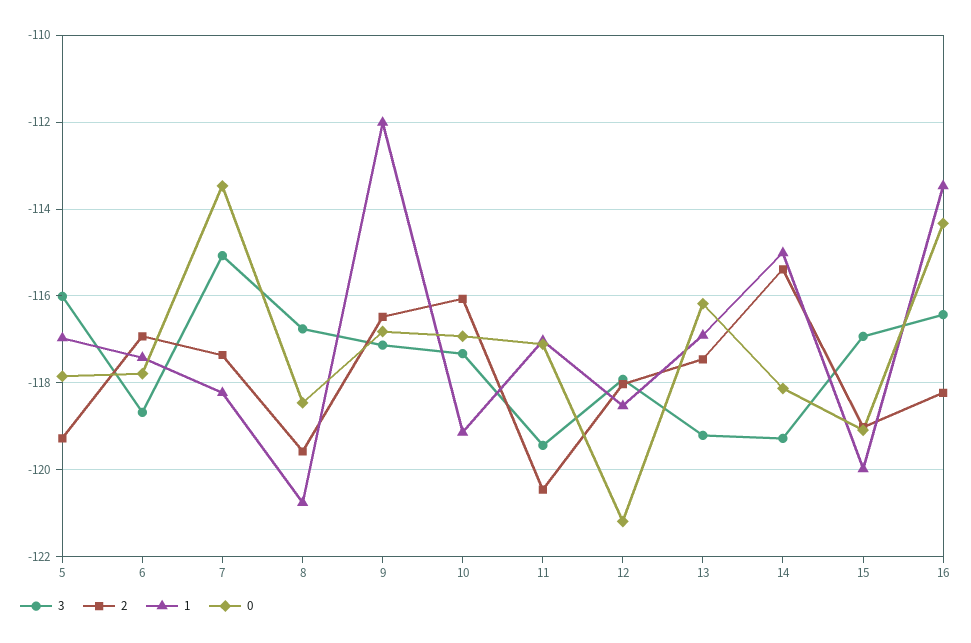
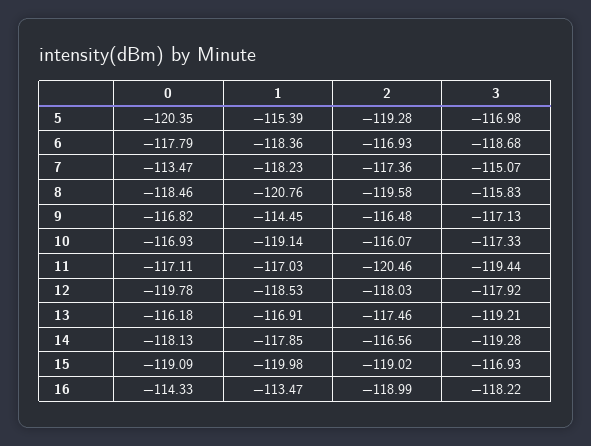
3, 5: -116 -> -116.98
1, 5: -117 -> -115.39
0, 5: -117.8 -> -120.35
1, 6: -117.4 -> -118.36
3, 8: -116.8 -> -115.83
1, 9: -112 -> -114.45
0, 12: -121.2 -> -119.78
2, 14: -115.4 -> -116.56
1, 14: -115 -> -117.85
3, 16: -116.4 -> -118.22
2, 16: -118.2 -> -118.99

